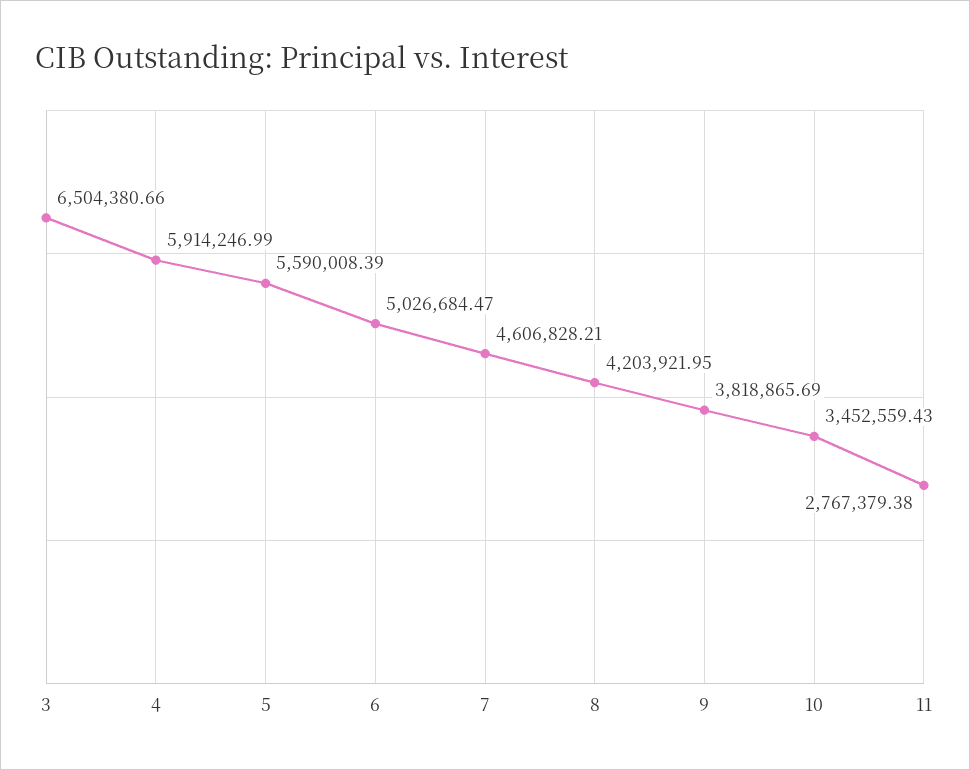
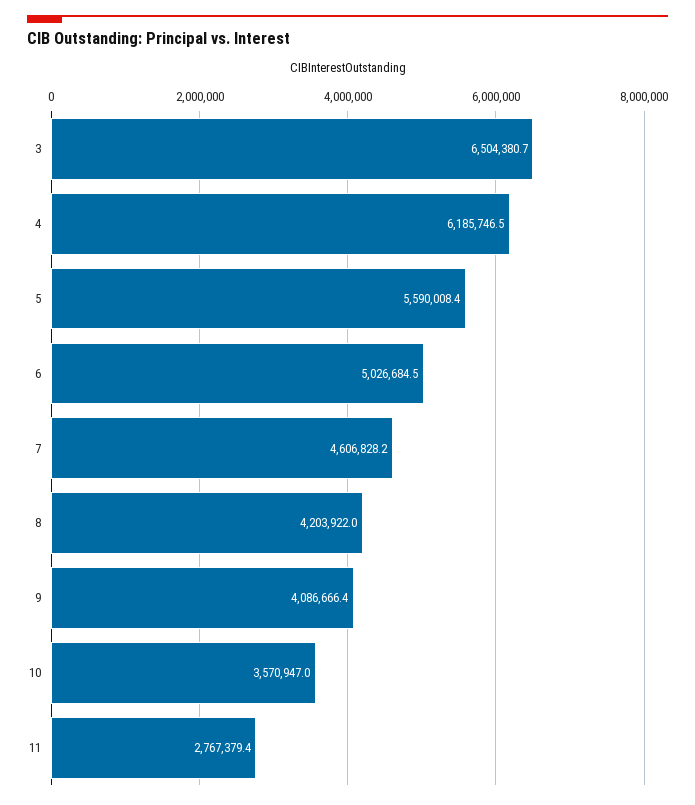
4: 5914246.99 -> 6185746.5
9: 3818865.69 -> 4086666.4
10: 3452559.43 -> 3570947

